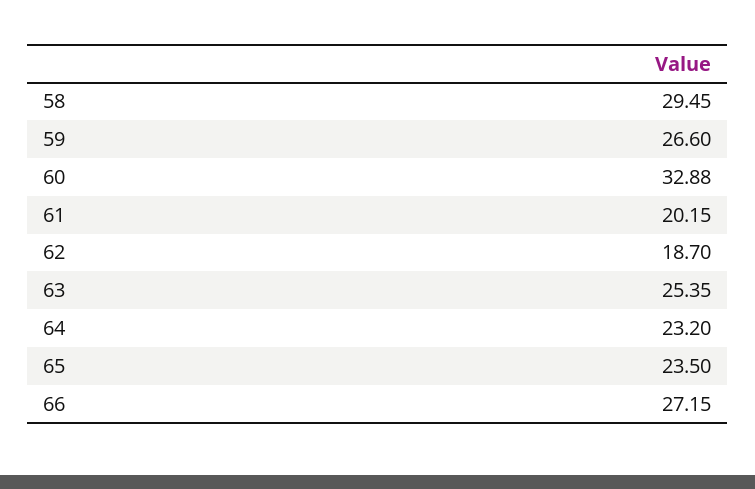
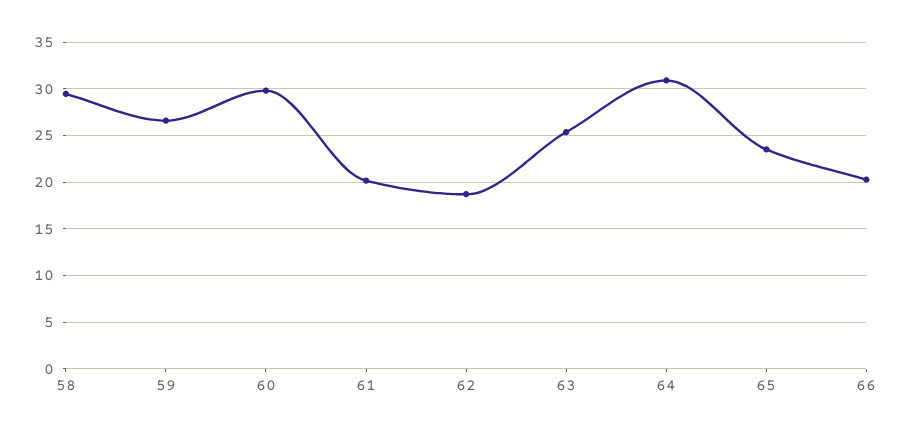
60: 32.88 -> 30
64: 23.2 -> 31
66: 27.15 -> 20

